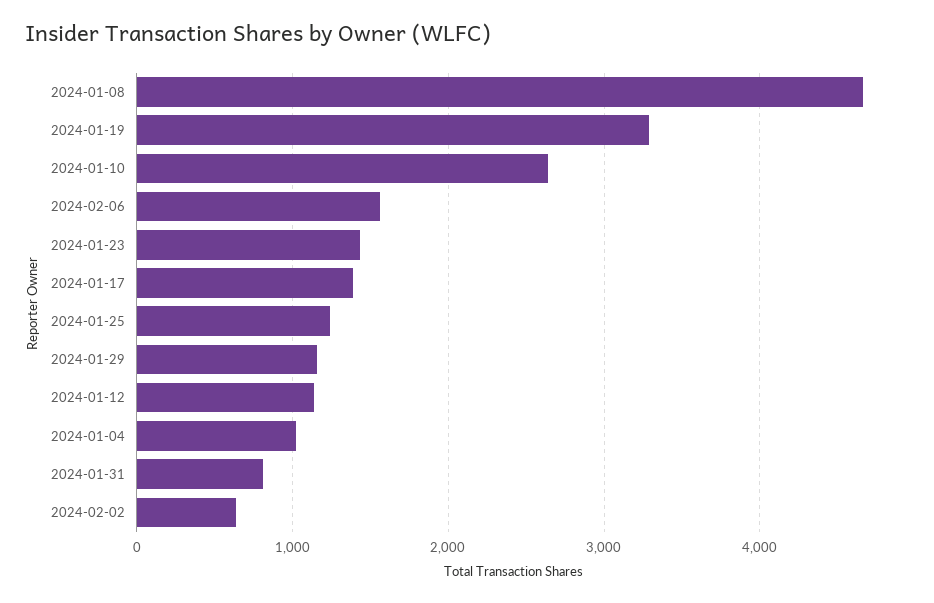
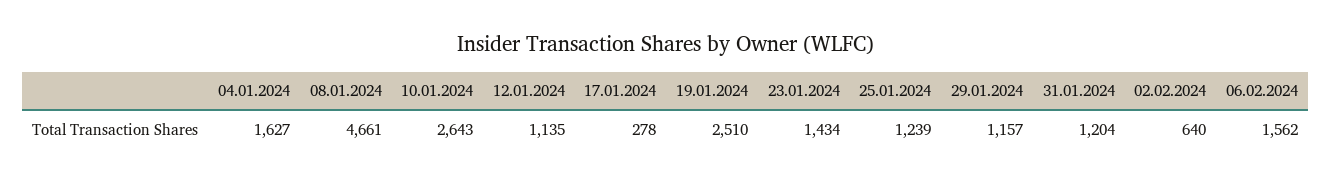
2024-01-19: 3300 -> 2510
2024-01-17: 1400 -> 278
2024-01-04: 1000 -> 1627
2024-01-31: 800 -> 1204

